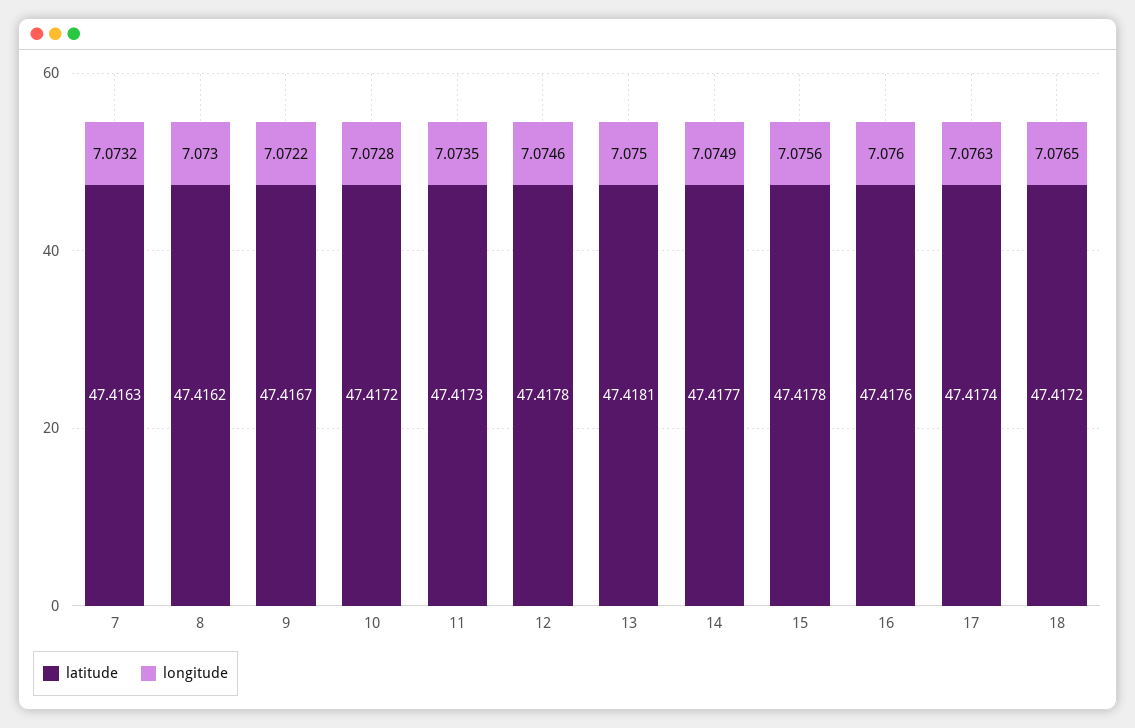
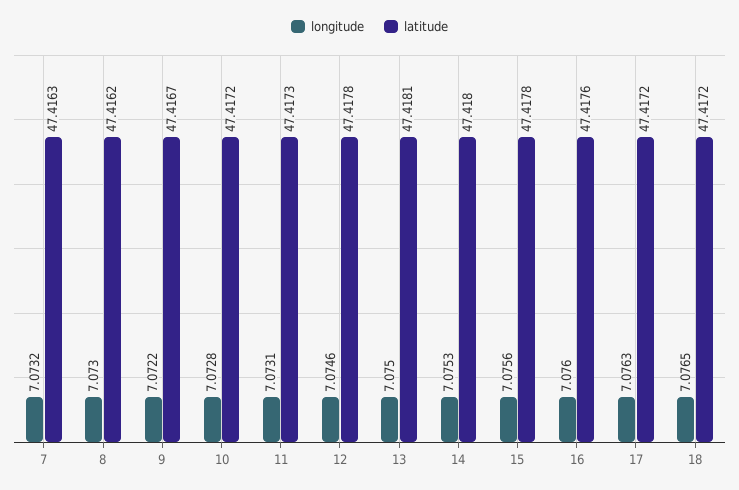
longitude, 11: 7.0735 -> 7.0731
latitude, 14: 47.4177 -> 47.418
longitude, 14: 7.0749 -> 7.0753
latitude, 17: 47.4174 -> 47.4172

